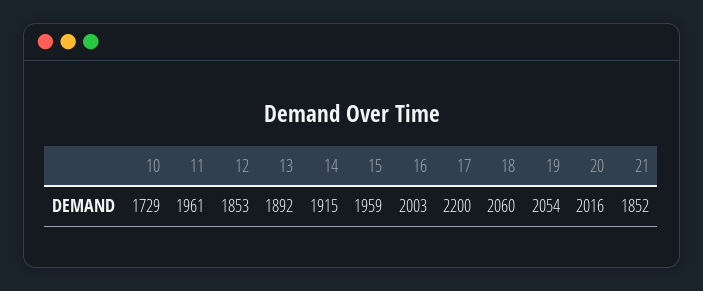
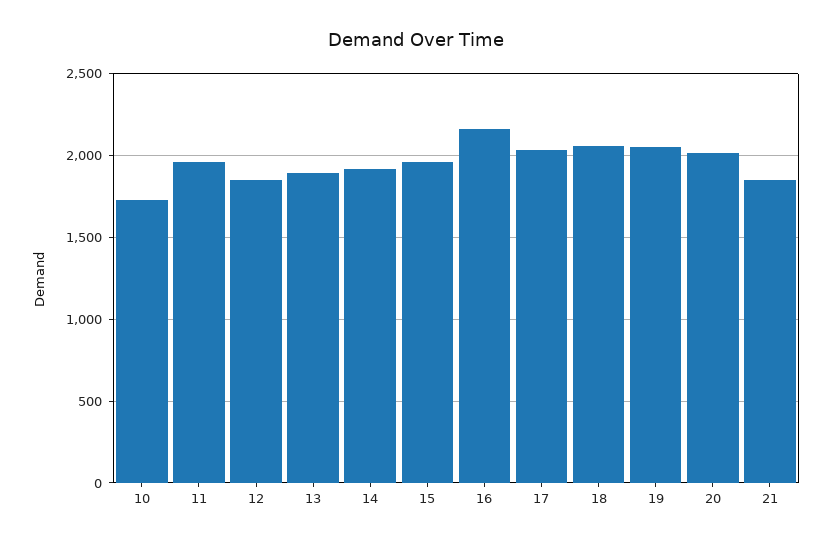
16: 2003 -> 2150
17: 2200 -> 2050

